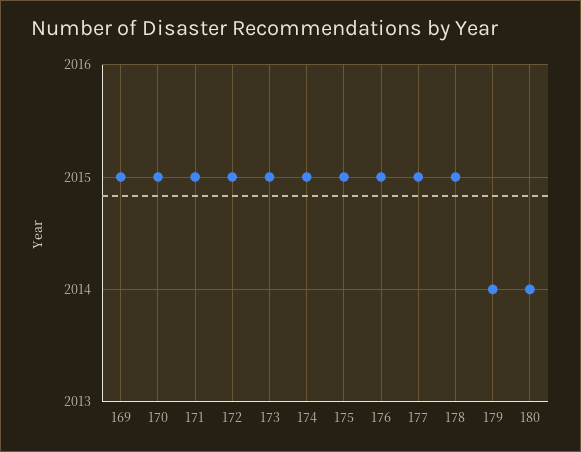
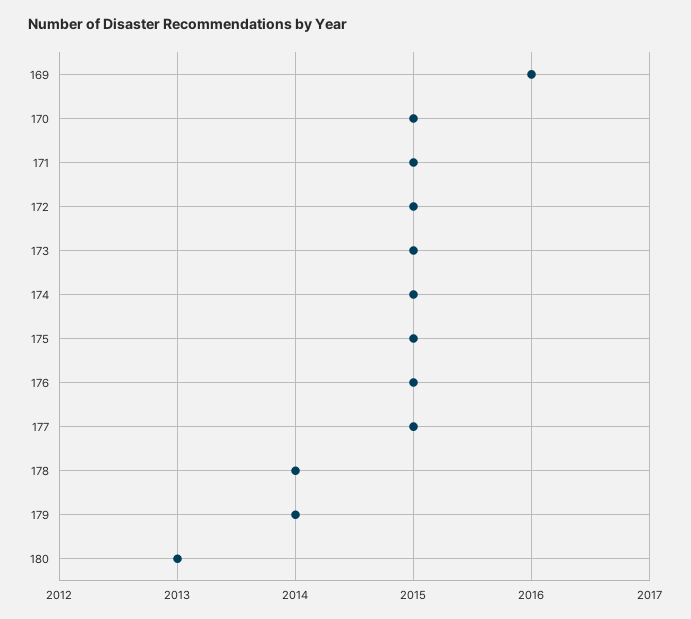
169: 2015 -> 2016
178: 2015 -> 2014
180: 2014 -> 2013

